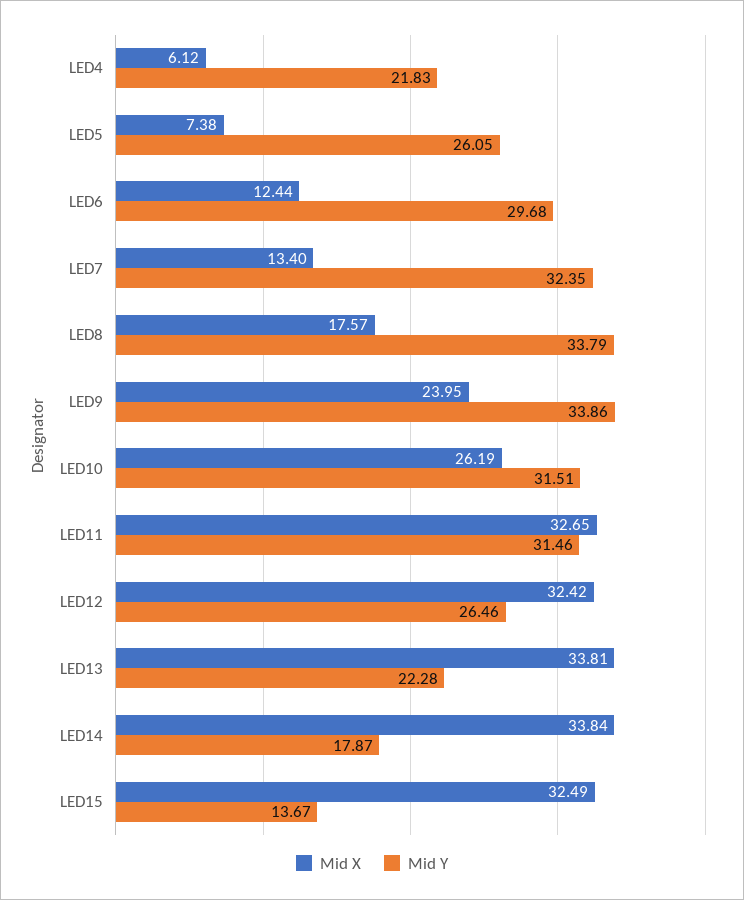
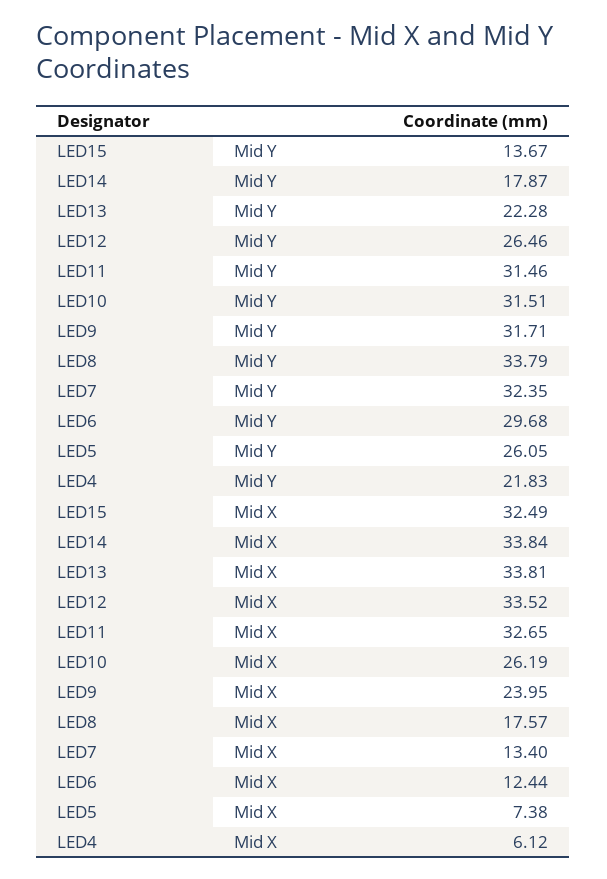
Mid Y, LED9: 33.86 -> 31.71
Mid X, LED12: 32.42 -> 33.52

